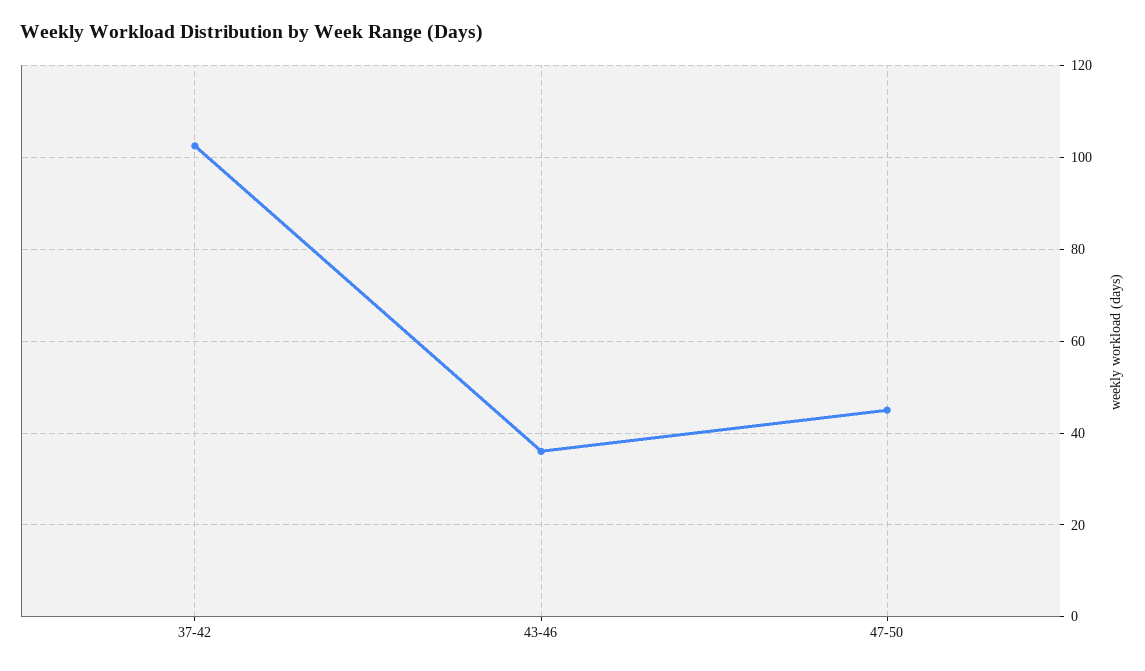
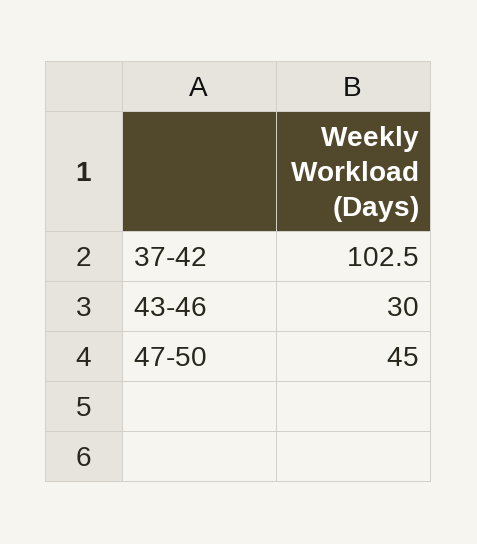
43-46: 36 -> 30

